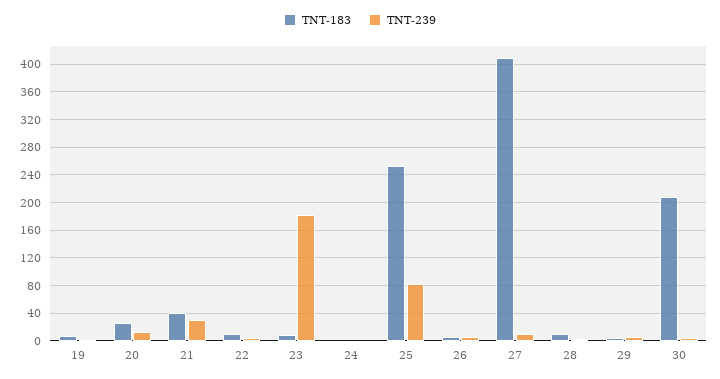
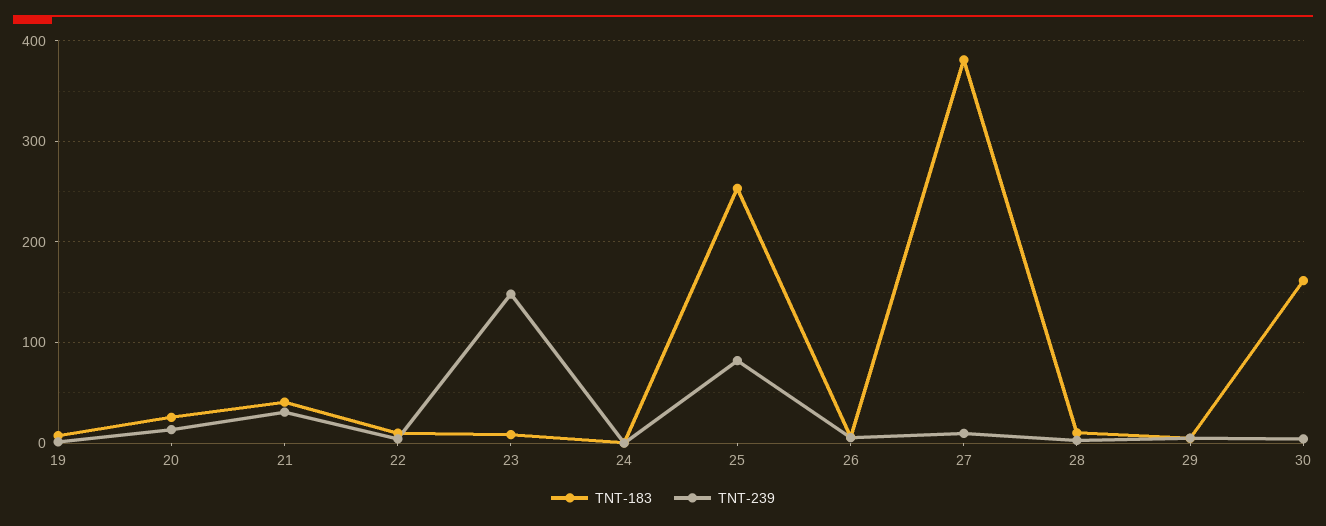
TNT-239, 23: 180 -> 150
TNT-183, 27: 410 -> 380
TNT-183, 30: 210 -> 160

